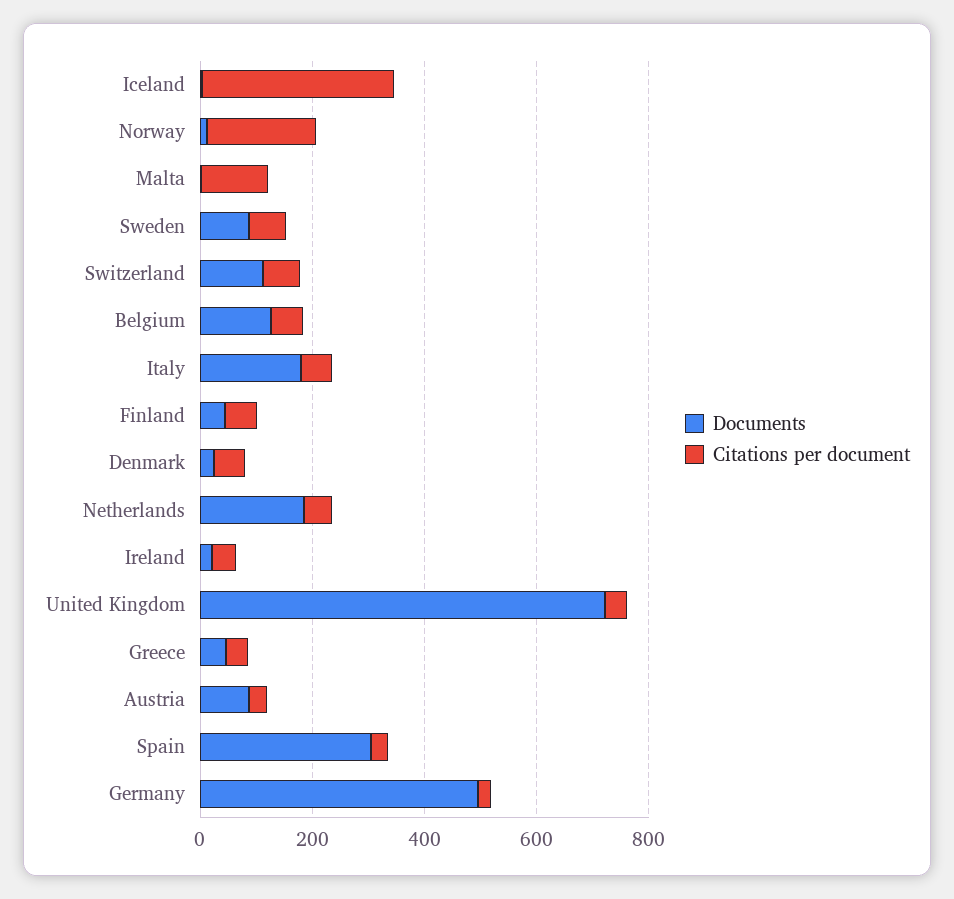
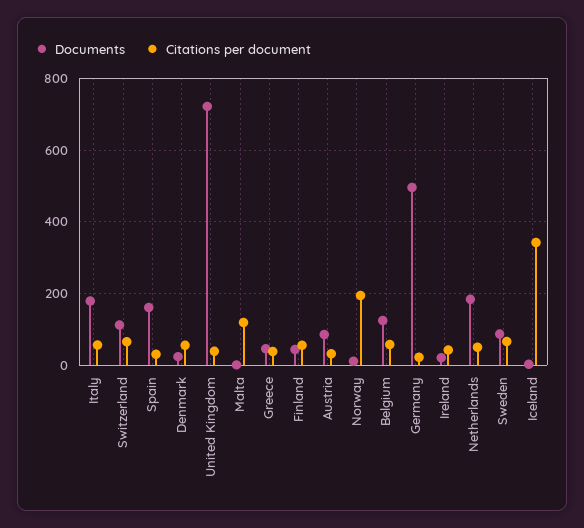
Documents, Spain: 300 -> 160

